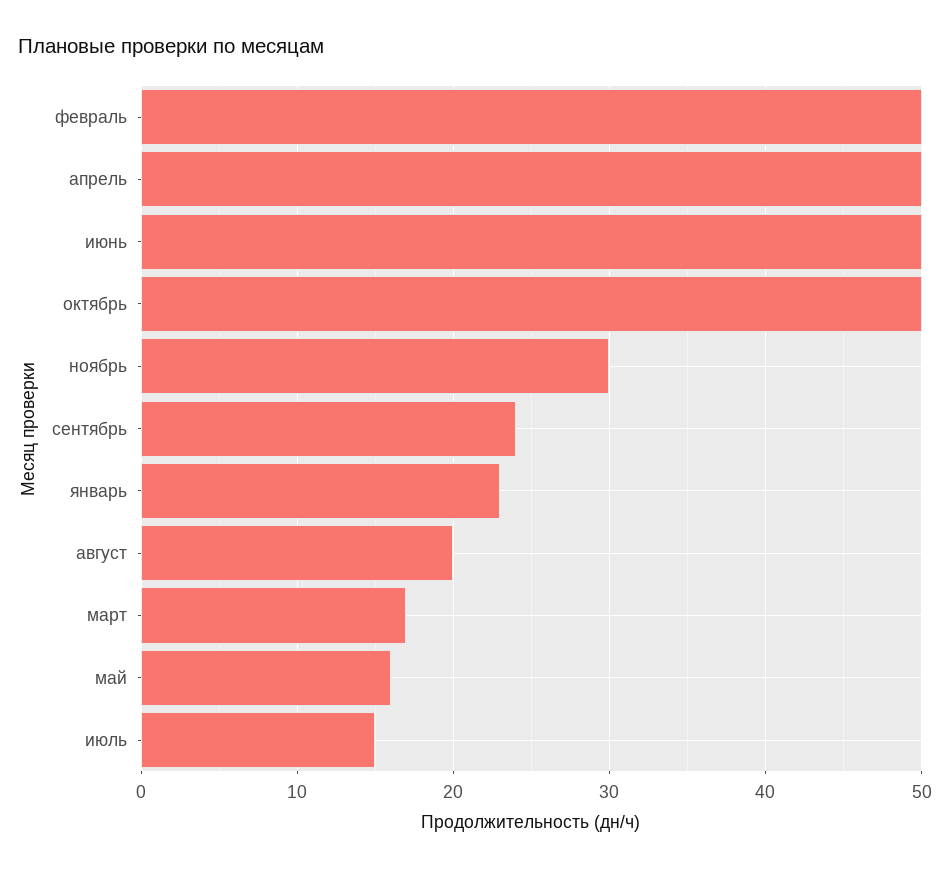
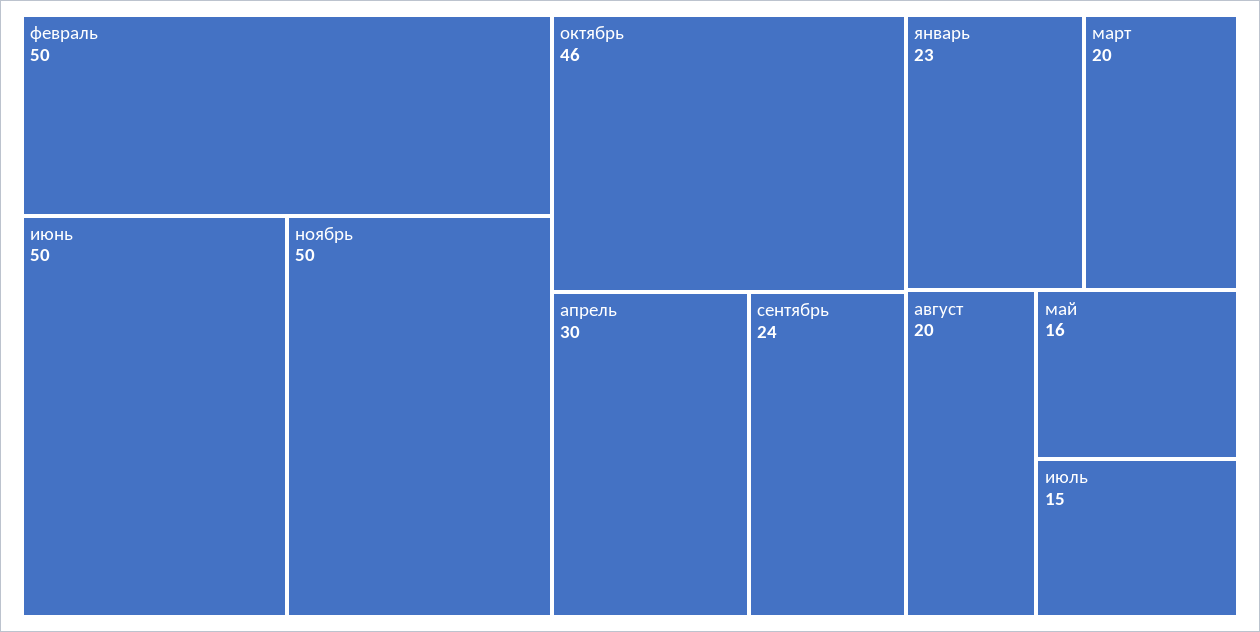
апрель: 50 -> 30
октябрь: 50 -> 46
ноябрь: 30 -> 50
март: 17 -> 20

